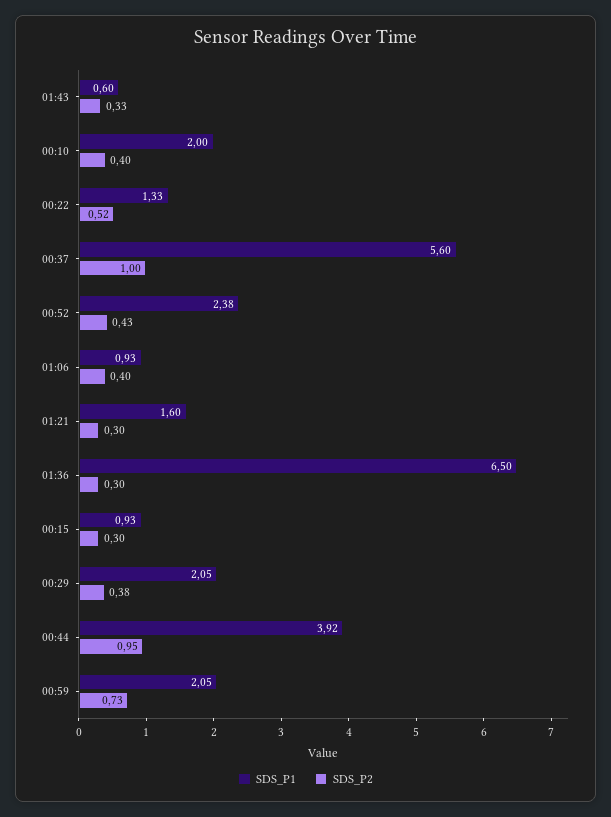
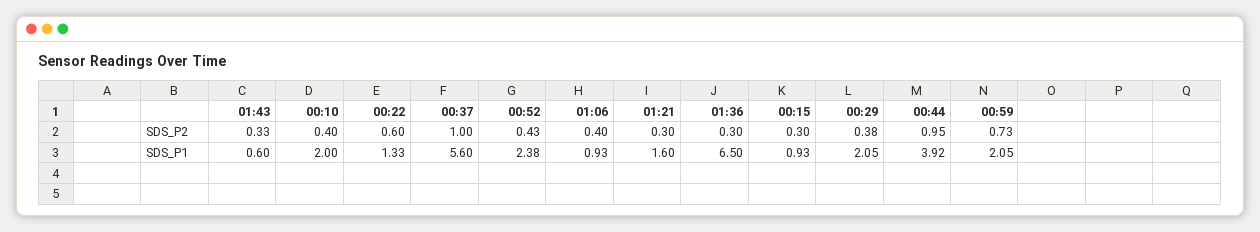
SDS_P2, 00:22: 0.52 -> 0.6

